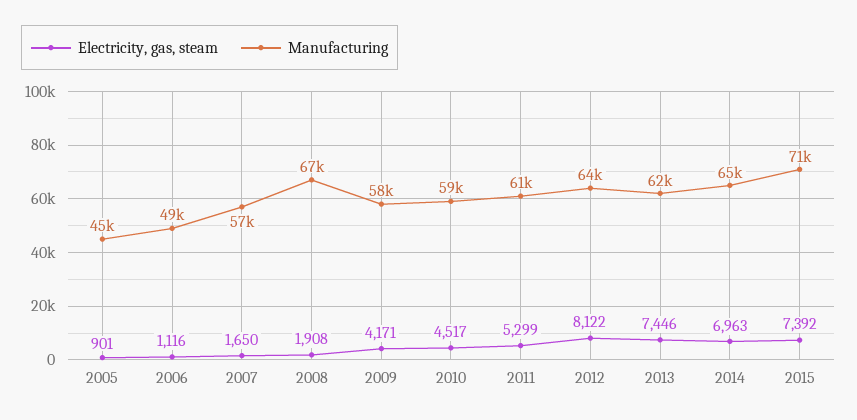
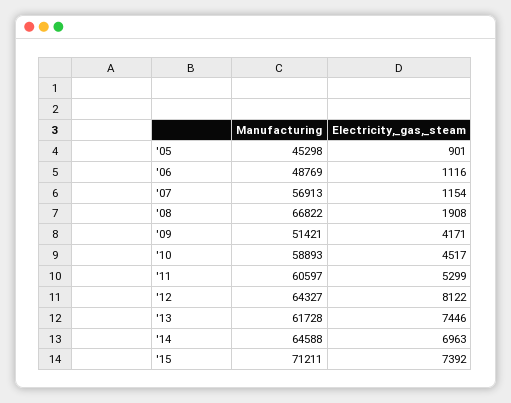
Electricity, gas, steam, 2007: 1650 -> 1154
Manufacturing, 2009: 58000 -> 51421

